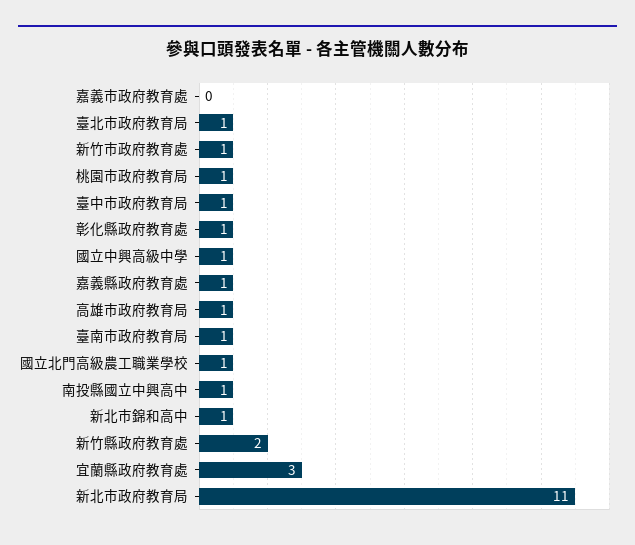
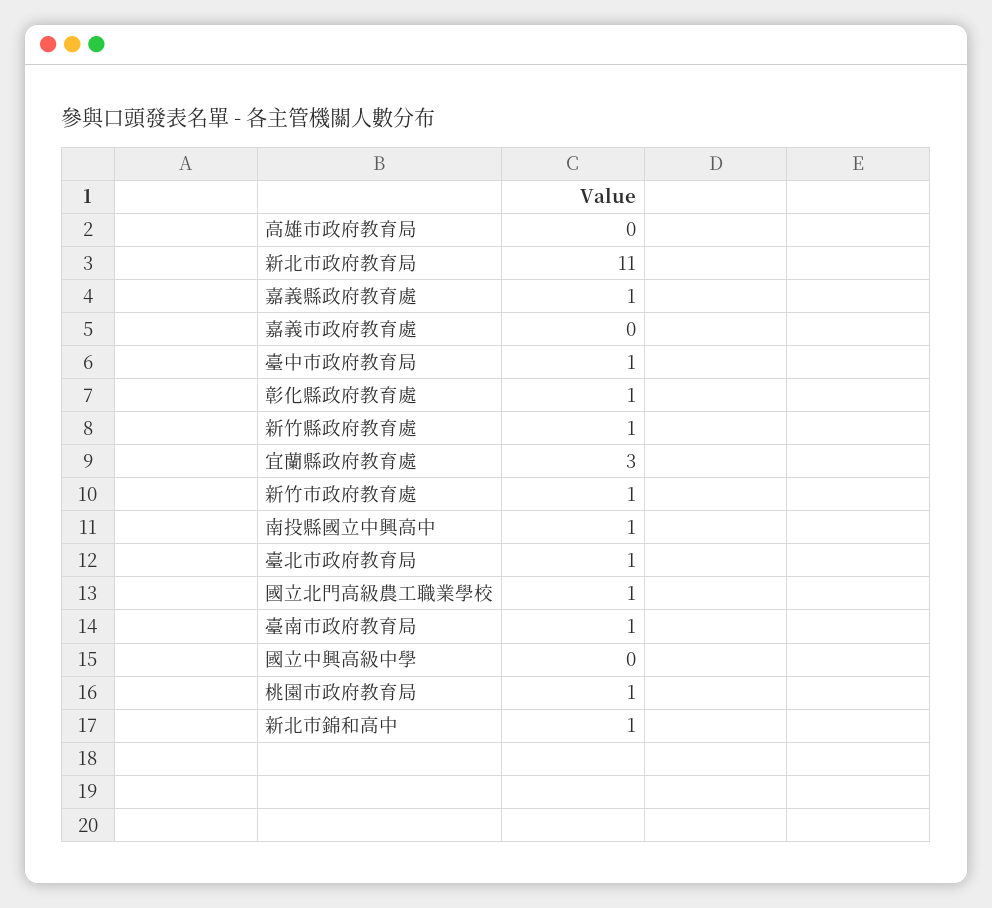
國立中興高級中學: 1 -> 0
高雄市政府教育局: 1 -> 0
新竹縣政府教育處: 2 -> 1

